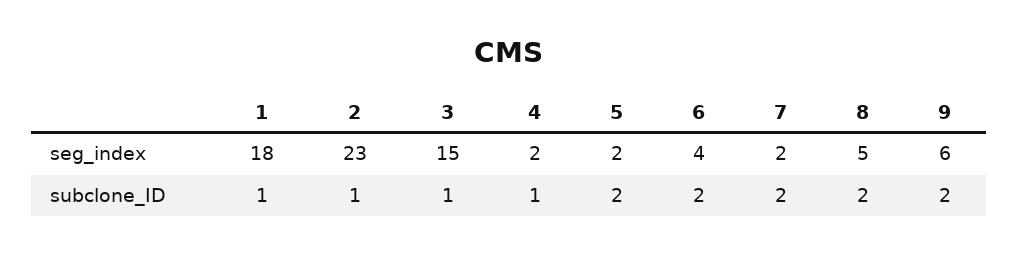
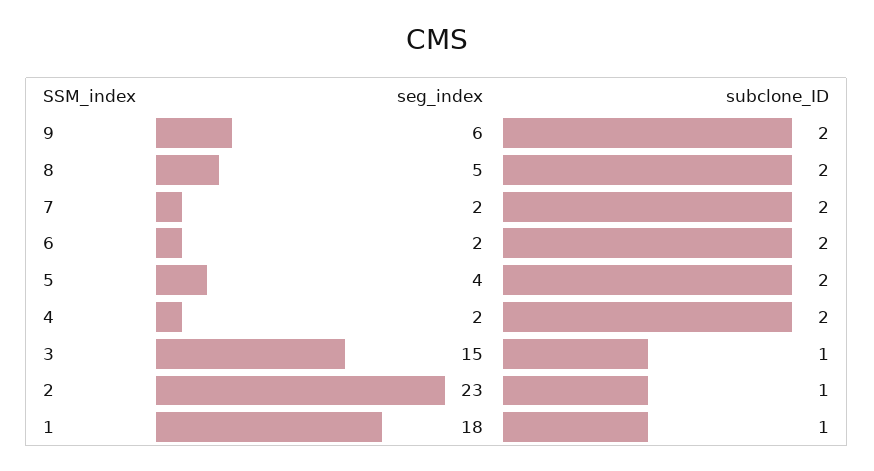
5, seg_index: 2 -> 4
6, seg_index: 4 -> 2
4, subclone_ID: 1 -> 2

